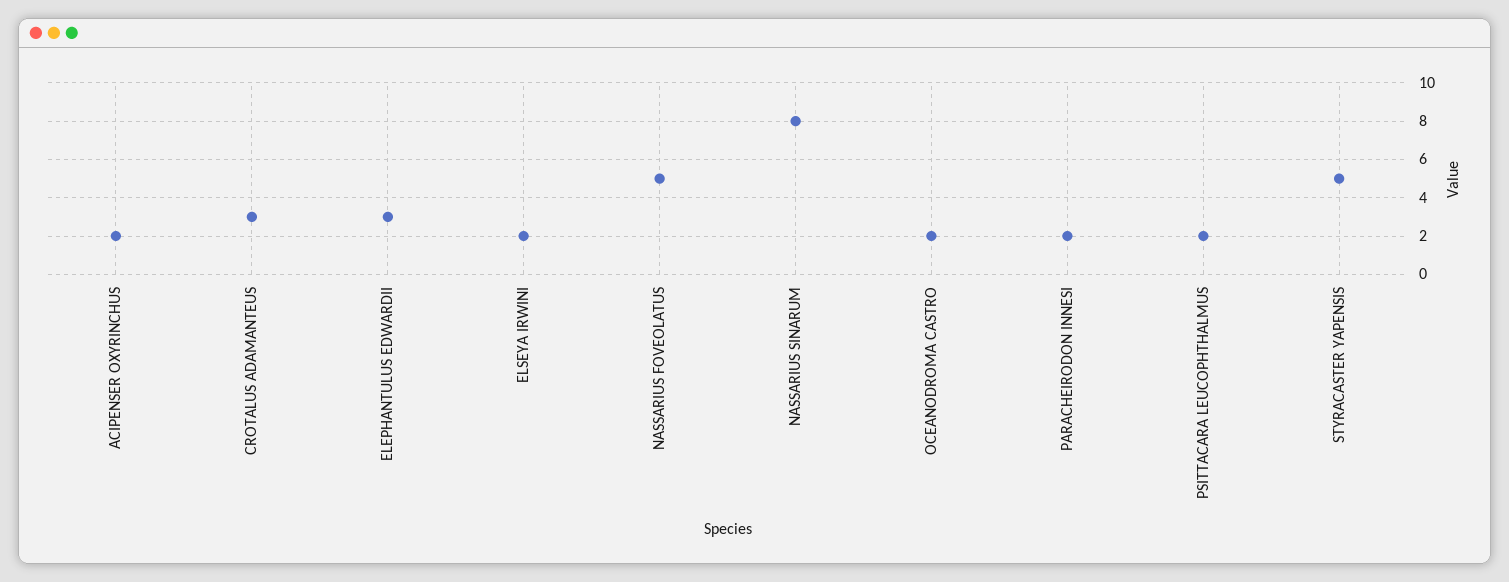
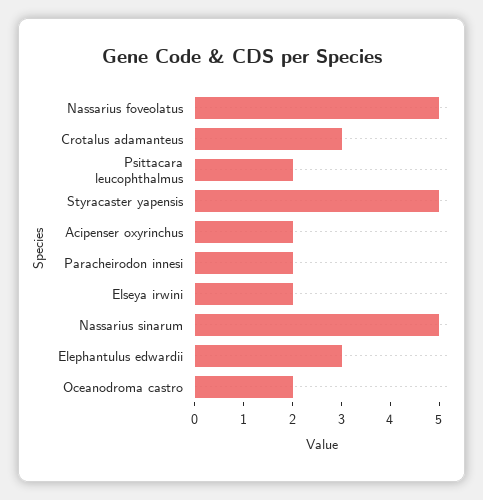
NASSARIUS SINARUM: 8 -> 5

